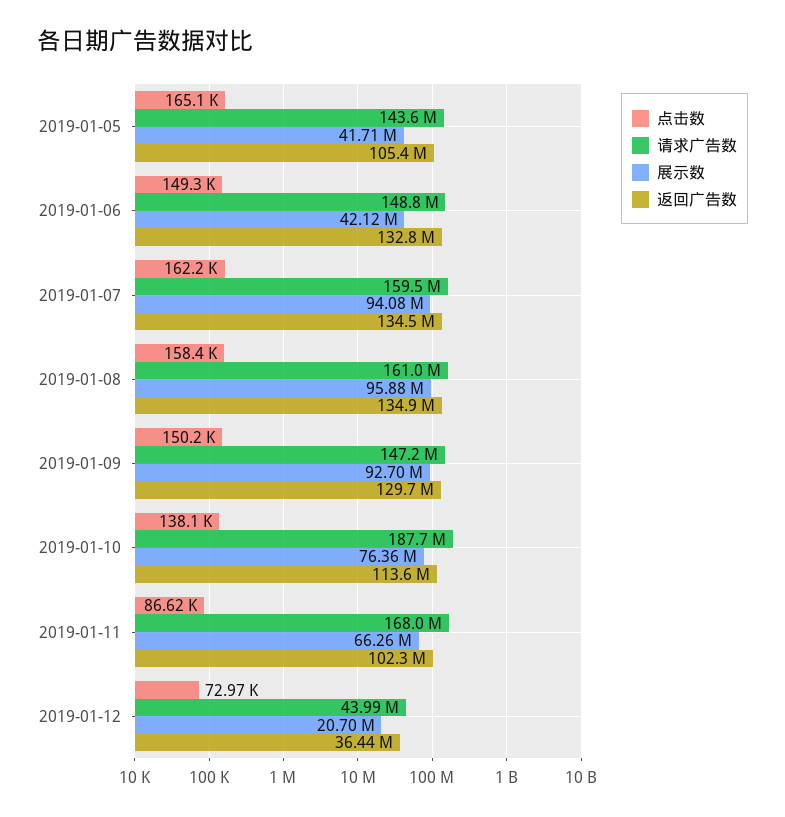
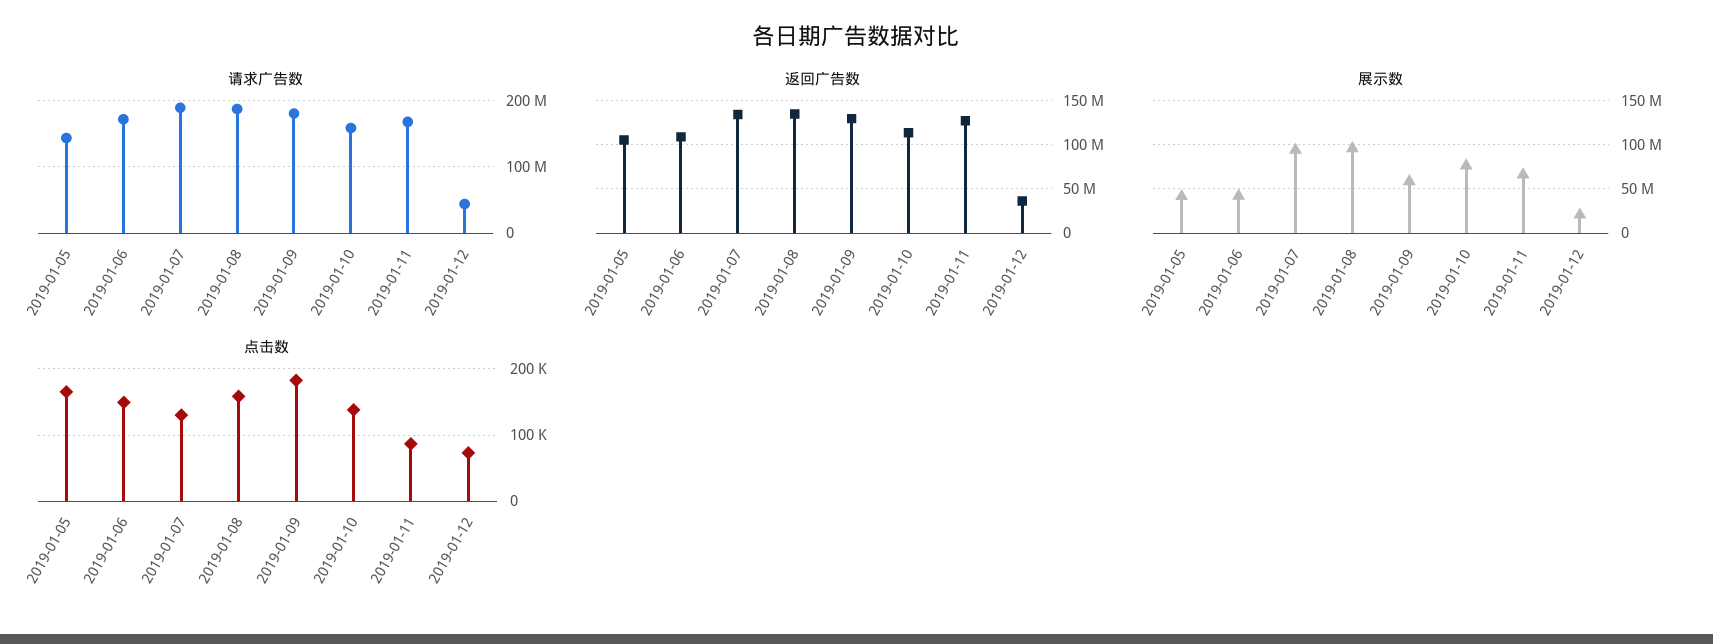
请求广告数, 2019-01-06: 148800000 -> 170000000
返回广告数, 2019-01-06: 132800000 -> 110000000
点击数, 2019-01-07: 162200 -> 130000
请求广告数, 2019-01-07: 159500000 -> 190000000
请求广告数, 2019-01-08: 161000000 -> 190000000
点击数, 2019-01-09: 150200 -> 180000
请求广告数, 2019-01-09: 147200000 -> 180000000
展示数, 2019-01-09: 92700000 -> 60000000
请求广告数, 2019-01-10: 187700000 -> 160000000
返回广告数, 2019-01-11: 102300000 -> 130000000

